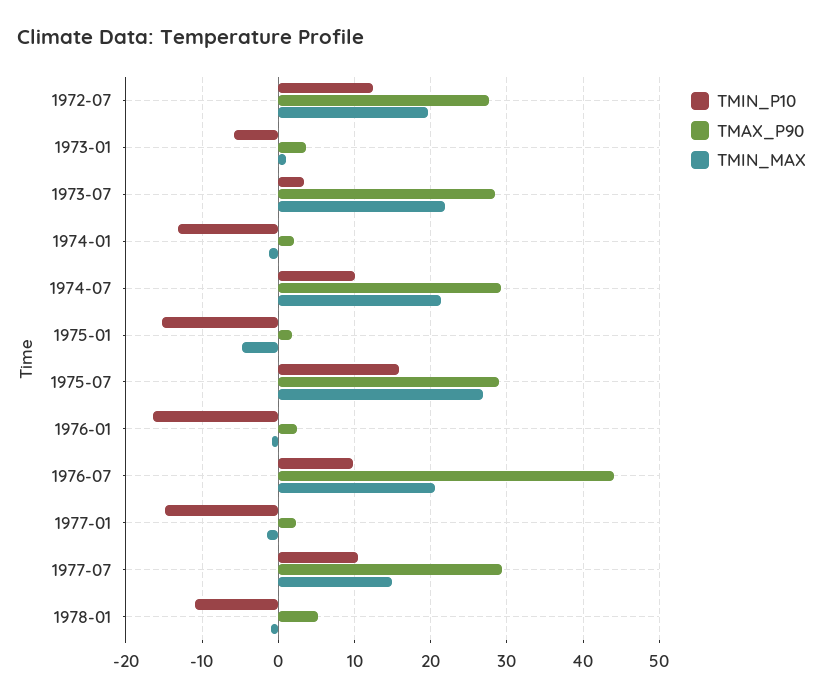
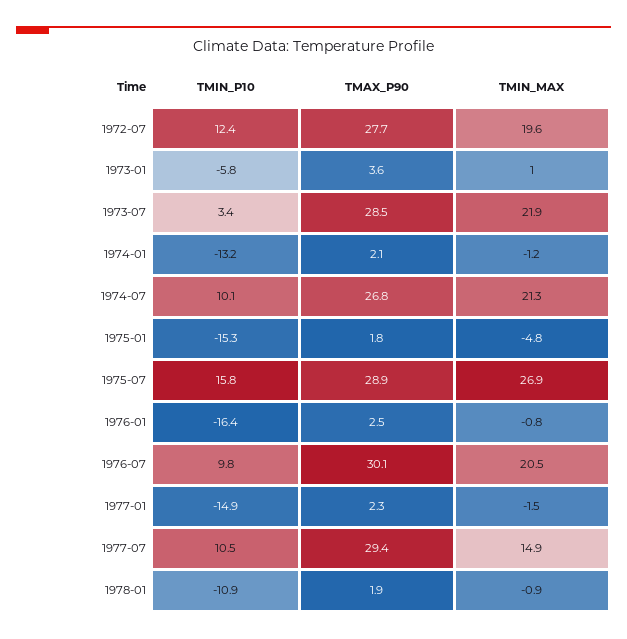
TMAX_P90, 1974-07: 29 -> 26.8
TMAX_P90, 1976-07: 44 -> 30.1
TMAX_P90, 1978-01: 5 -> 1.9

